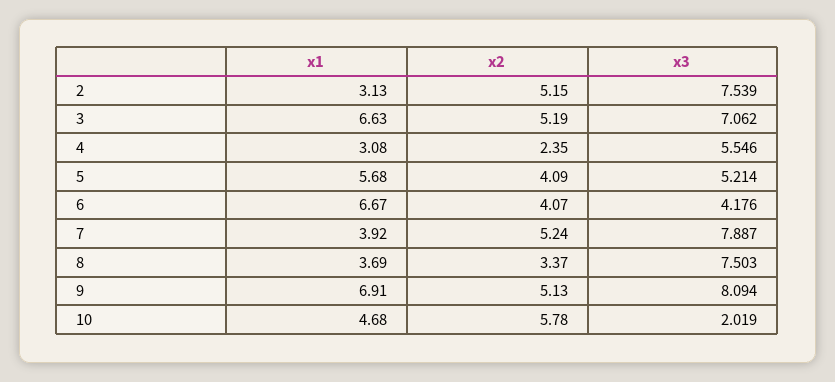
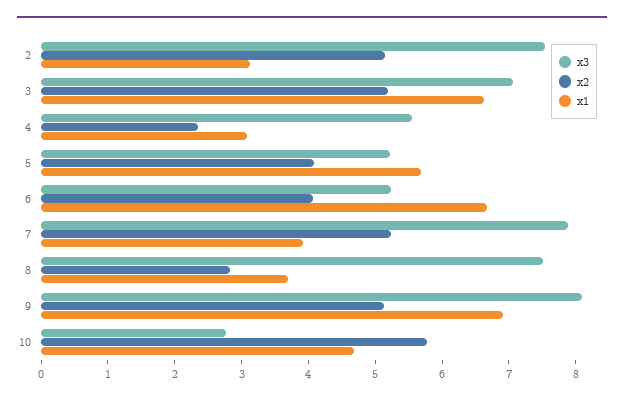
x3, 6: 4.176 -> 5.2
x2, 8: 3.37 -> 2.8
x3, 10: 2.019 -> 2.8

